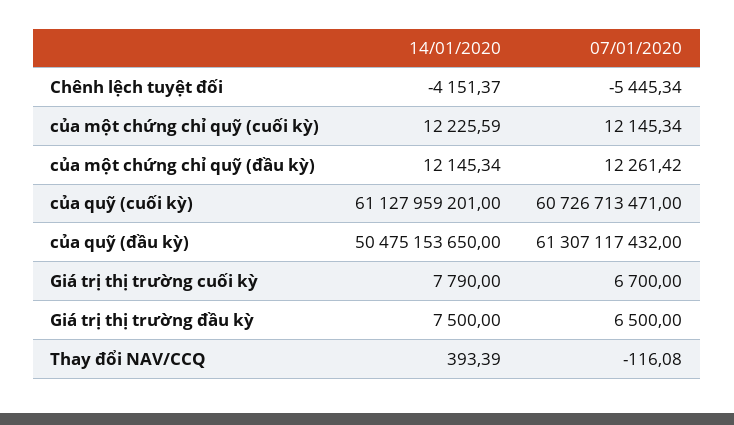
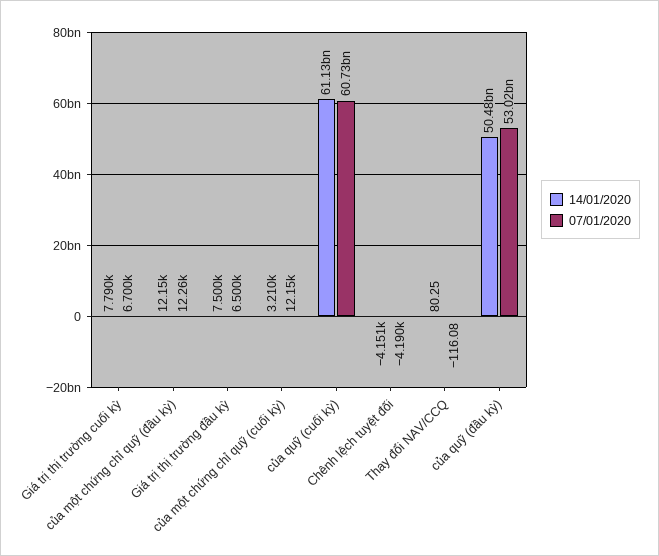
07/01/2020, Chênh lệch tuyệt đối: -5445.34 -> -4190
14/01/2020, của một chứng chỉ quỹ (cuối kỳ): 12225.59 -> 3210
07/01/2020, của quỹ (đầu kỳ): 61307117432 -> 53020000000
14/01/2020, Thay đổi NAV/CCQ: 393.39 -> 80.25

